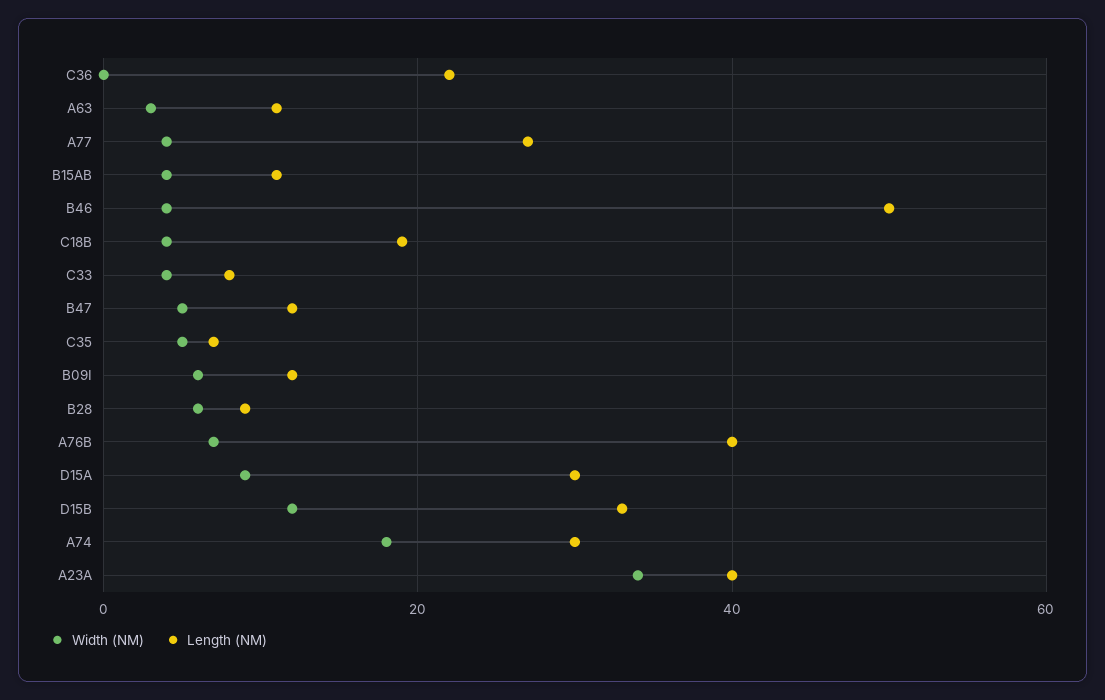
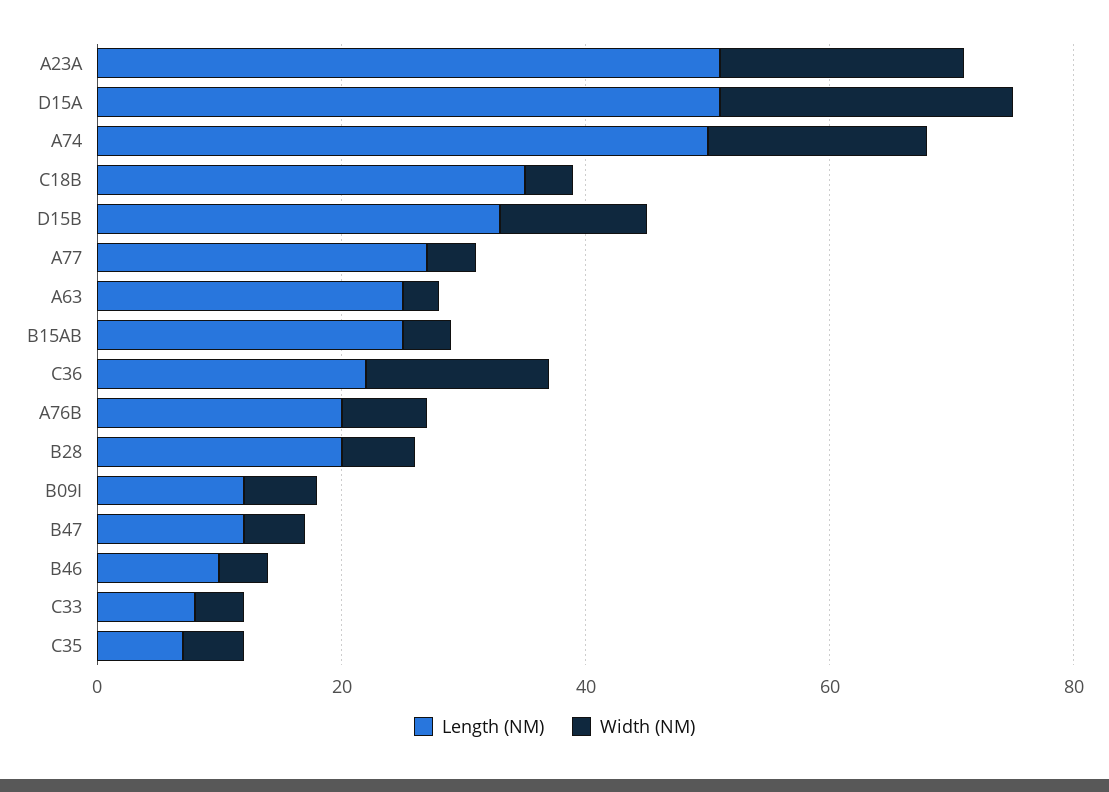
Width (NM), C36: 0 -> 15
Length (NM), A63: 10 -> 25
Length (NM), B15AB: 10 -> 25
Length (NM), B46: 50 -> 10
Length (NM), C18B: 20 -> 35
Length (NM), B28: 10 -> 20
Length (NM), A76B: 40 -> 20
Width (NM), D15A: 10 -> 25
Length (NM), D15A: 30 -> 50
Length (NM), A74: 30 -> 50
Width (NM), A23A: 35 -> 20
Length (NM), A23A: 40 -> 50

